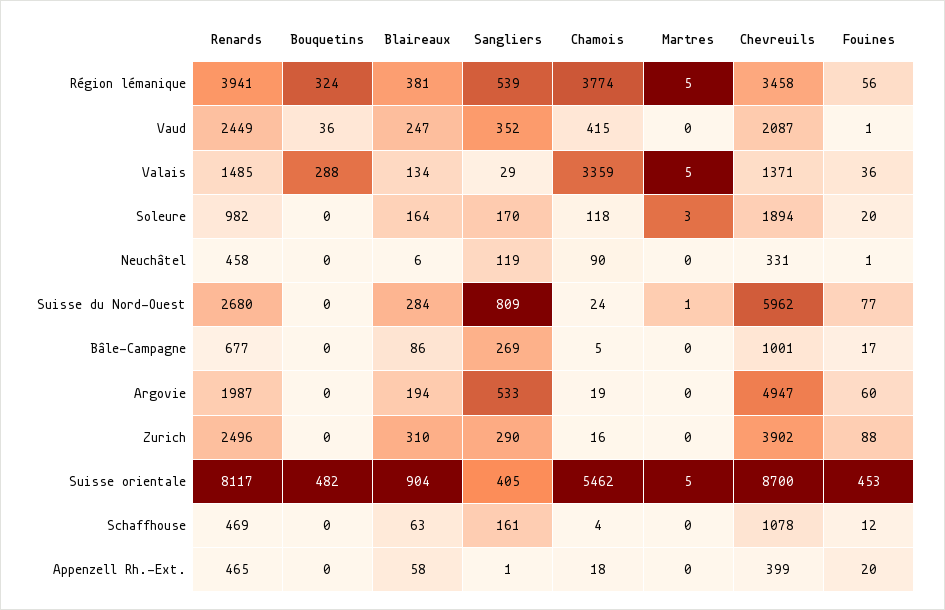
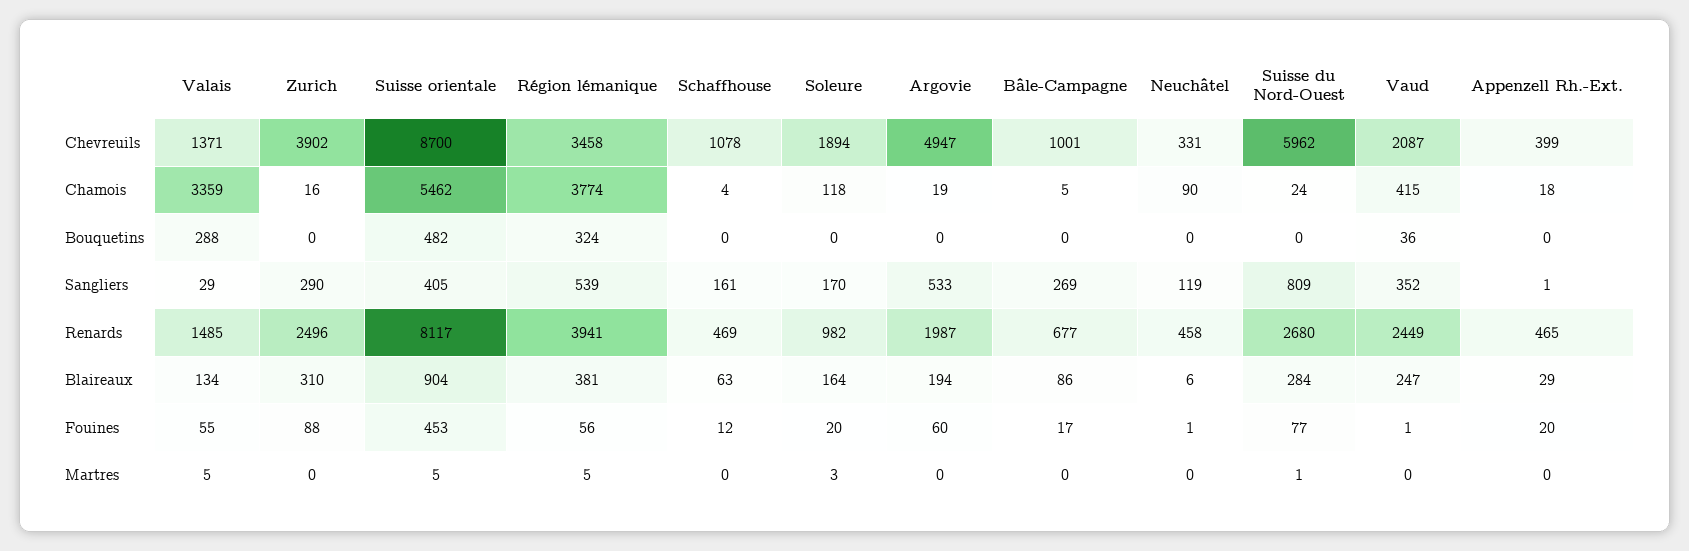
Fouines, Valais: 36 -> 55
Blaireaux, Appenzell Rh.-Ext.: 58 -> 29

